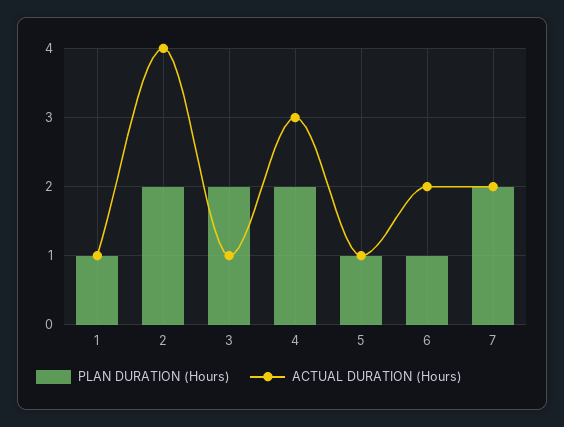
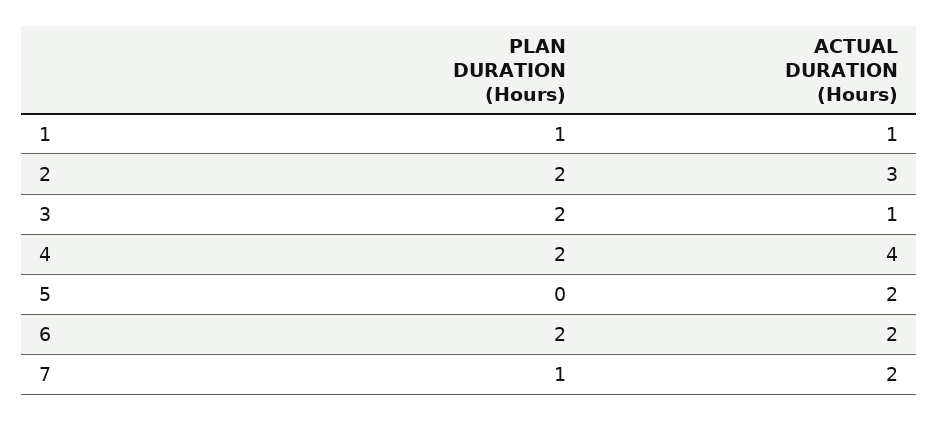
ACTUAL DURATION (Hours), 2: 4 -> 3
ACTUAL DURATION (Hours), 4: 3 -> 4
PLAN DURATION (Hours), 5: 1 -> 0
ACTUAL DURATION (Hours), 5: 1 -> 2
PLAN DURATION (Hours), 6: 1 -> 2
PLAN DURATION (Hours), 7: 2 -> 1

